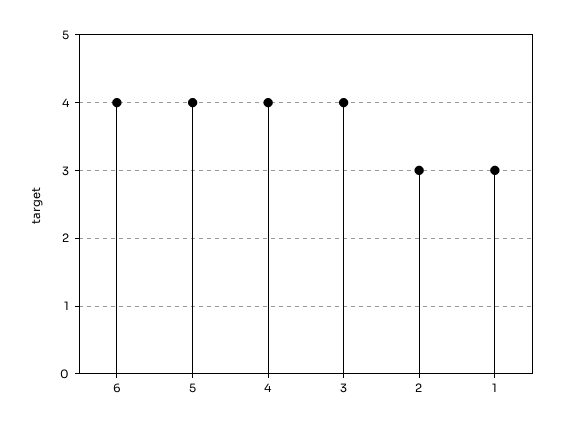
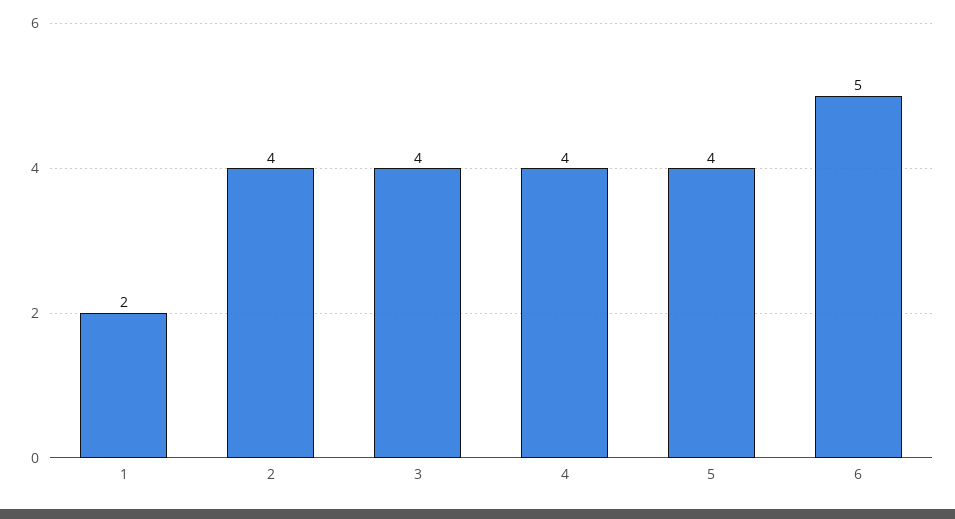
6: 4 -> 5
2: 3 -> 4
1: 3 -> 2

